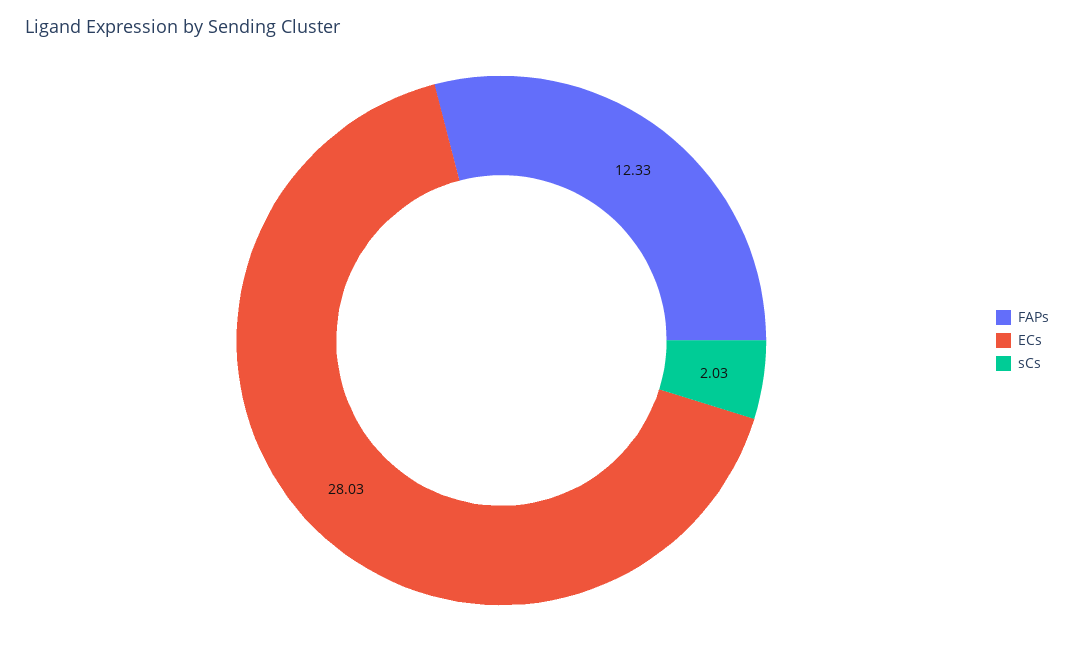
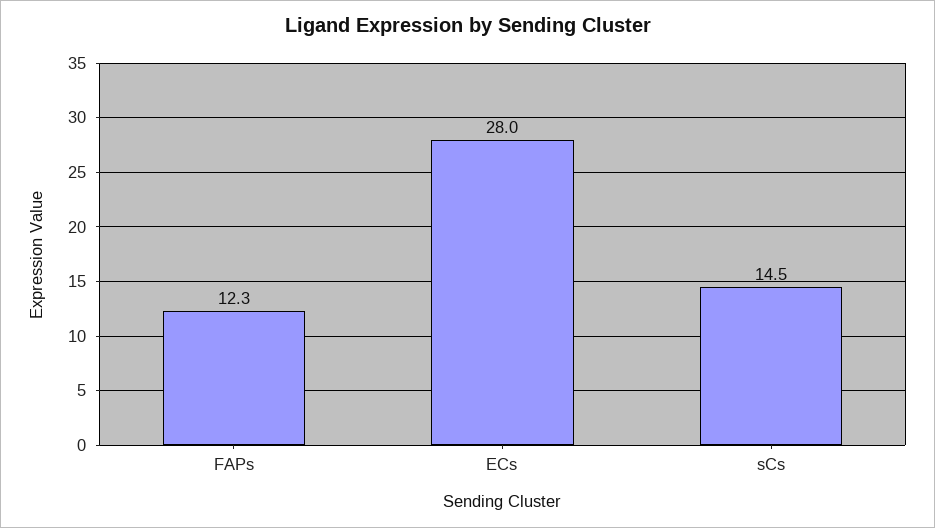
sCs: 2.03 -> 14.5

